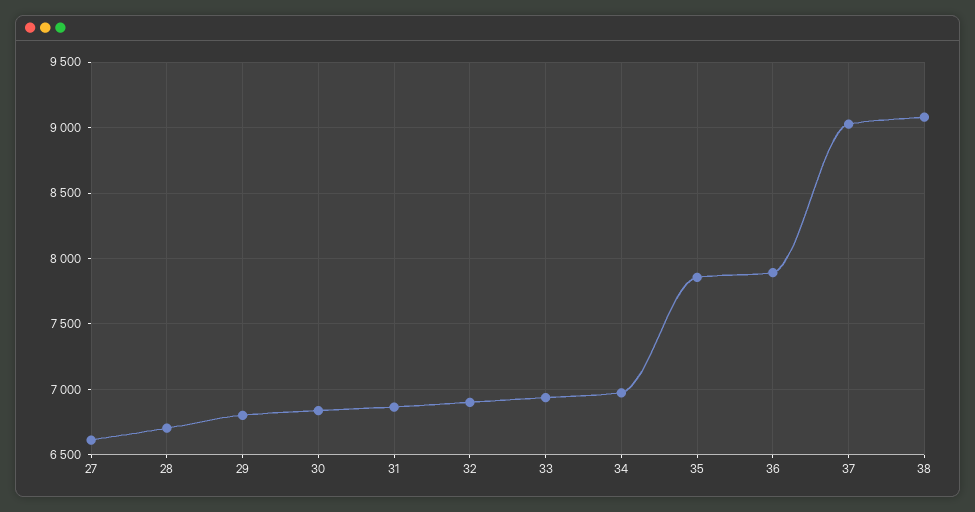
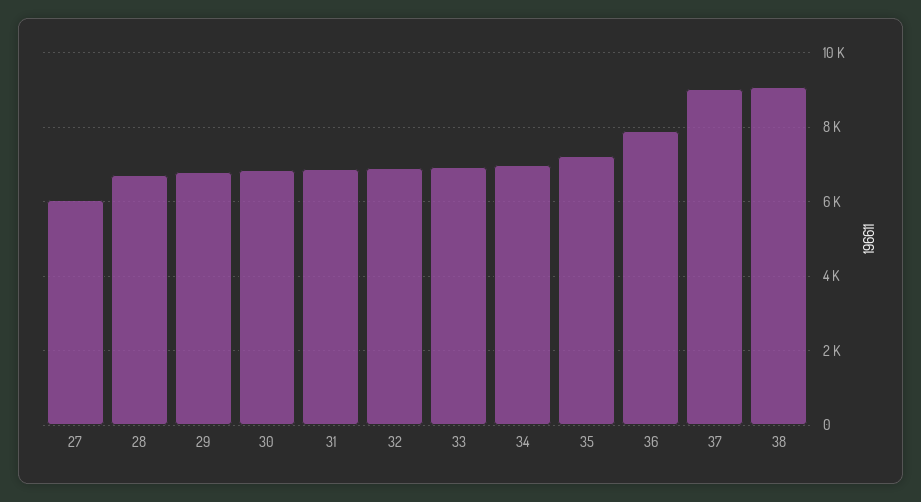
27: 6600 -> 6000
35: 7850 -> 7200

